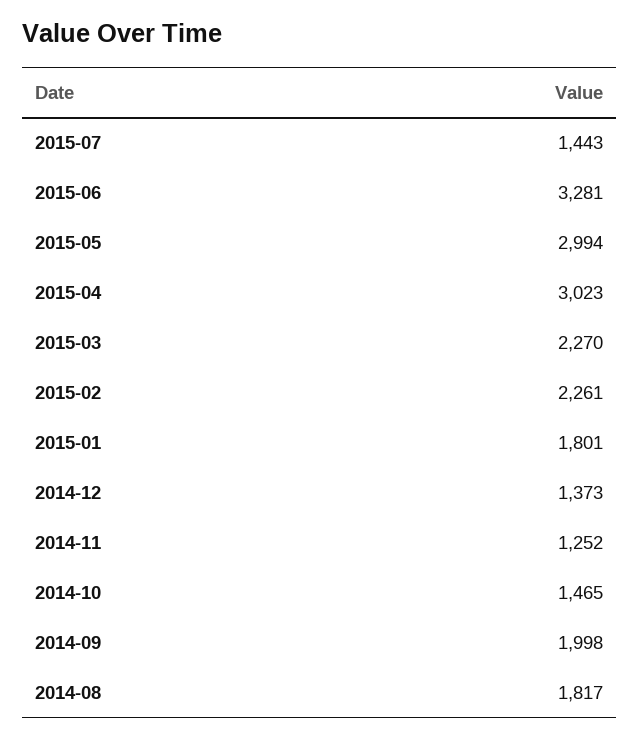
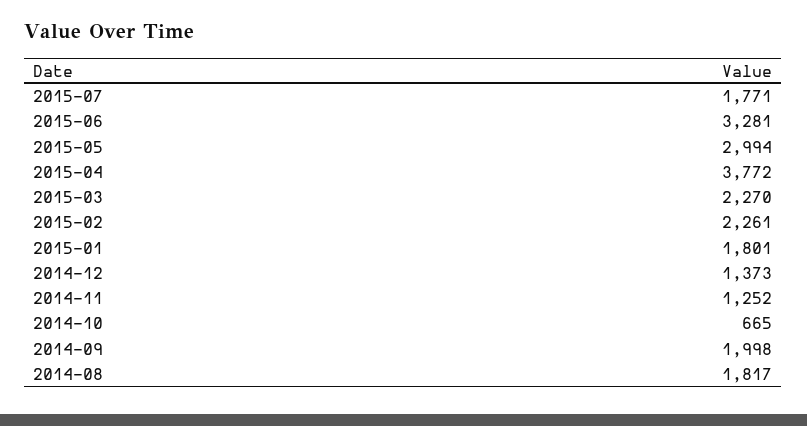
2015-07: 1443 -> 1771
2015-04: 3023 -> 3772
2014-10: 1465 -> 665

